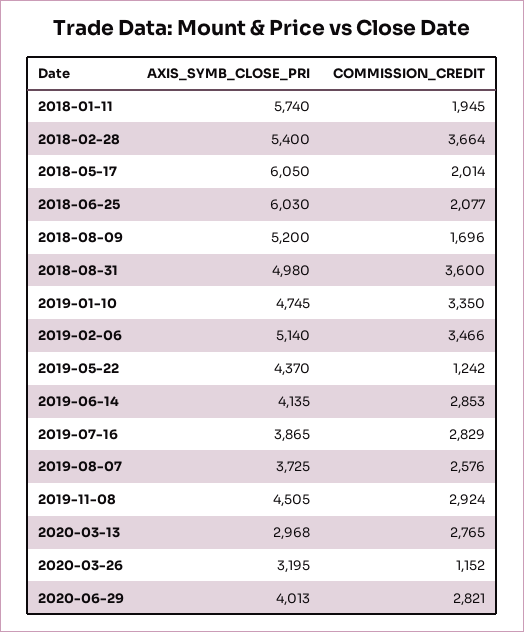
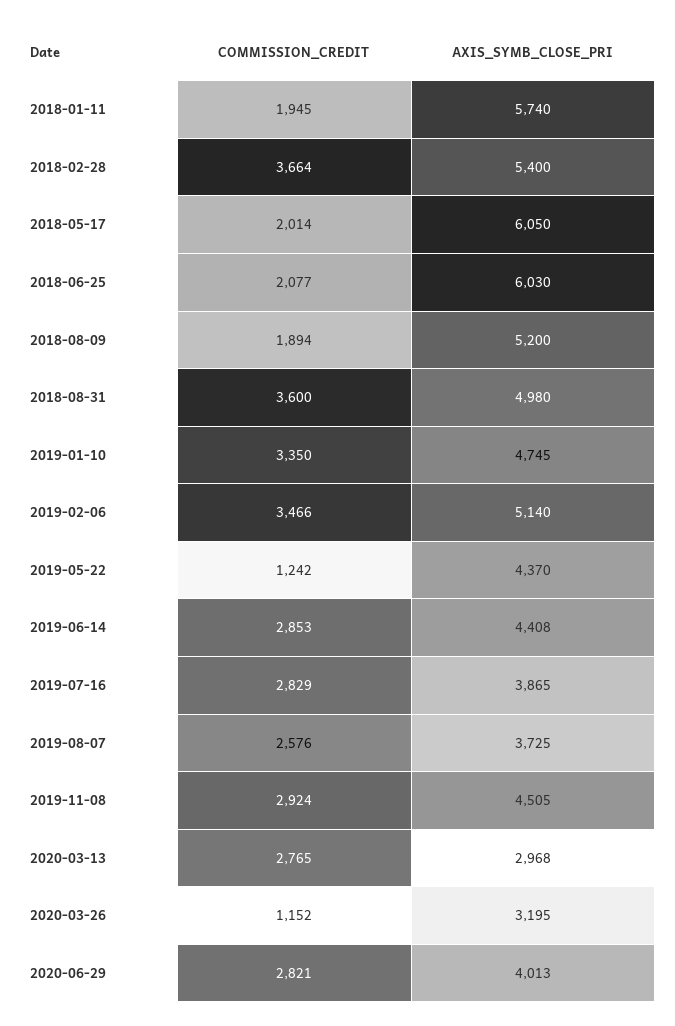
COMMISSION_CREDIT, 2018-08-09: 1696 -> 1894
AXIS_SYMB_CLOSE_PRI, 2019-06-14: 4135 -> 4408

